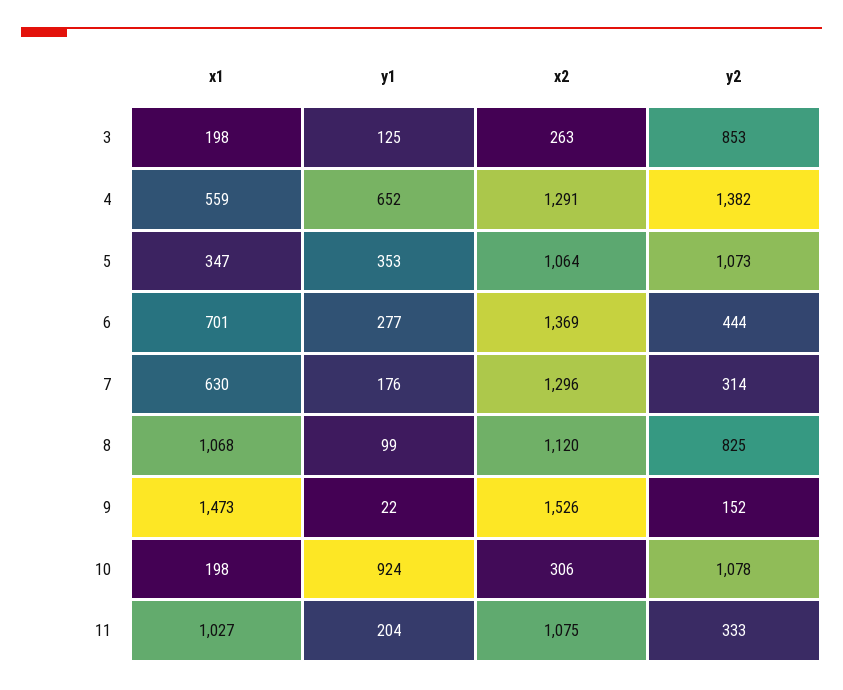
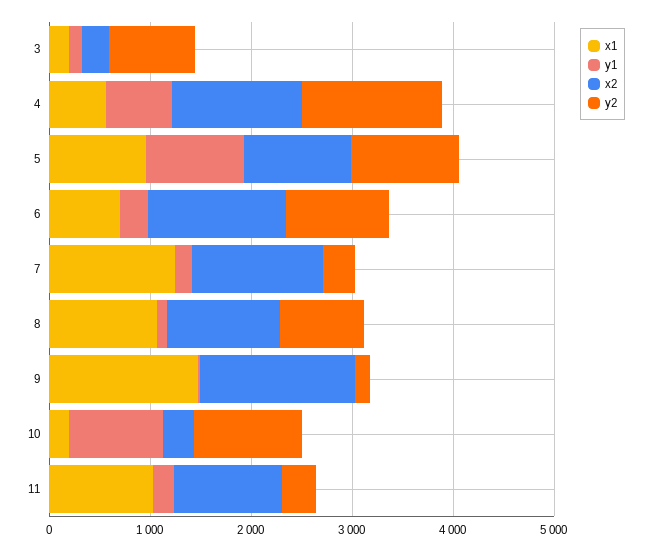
x1, 5: 347 -> 1000
y1, 5: 353 -> 1000
y2, 6: 444 -> 1000
x1, 7: 630 -> 1200

